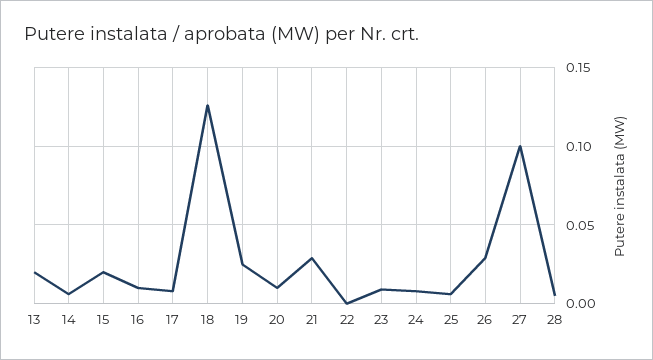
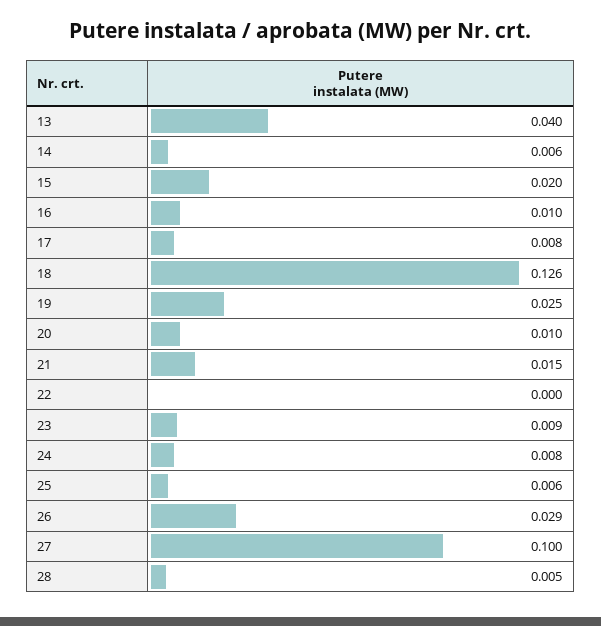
13: 0.02 -> 0.04
21: 0.03 -> 0.015

